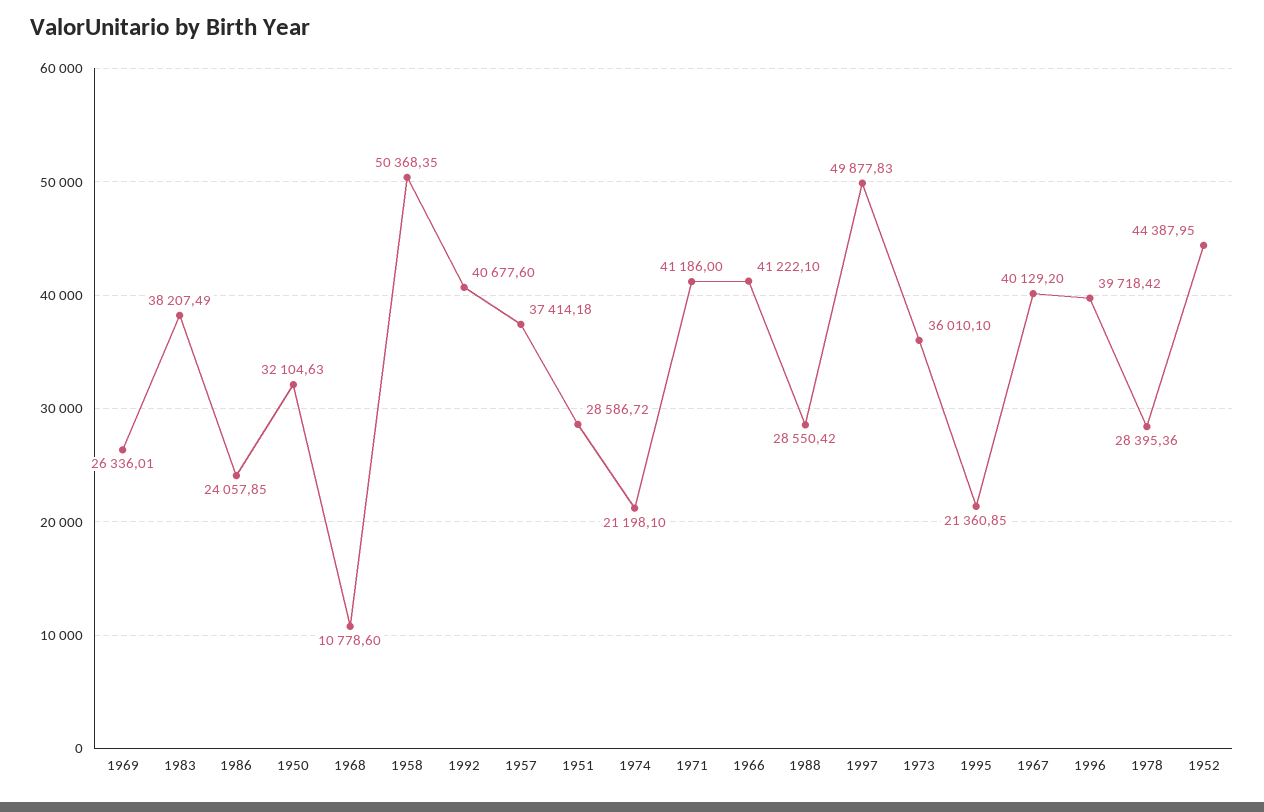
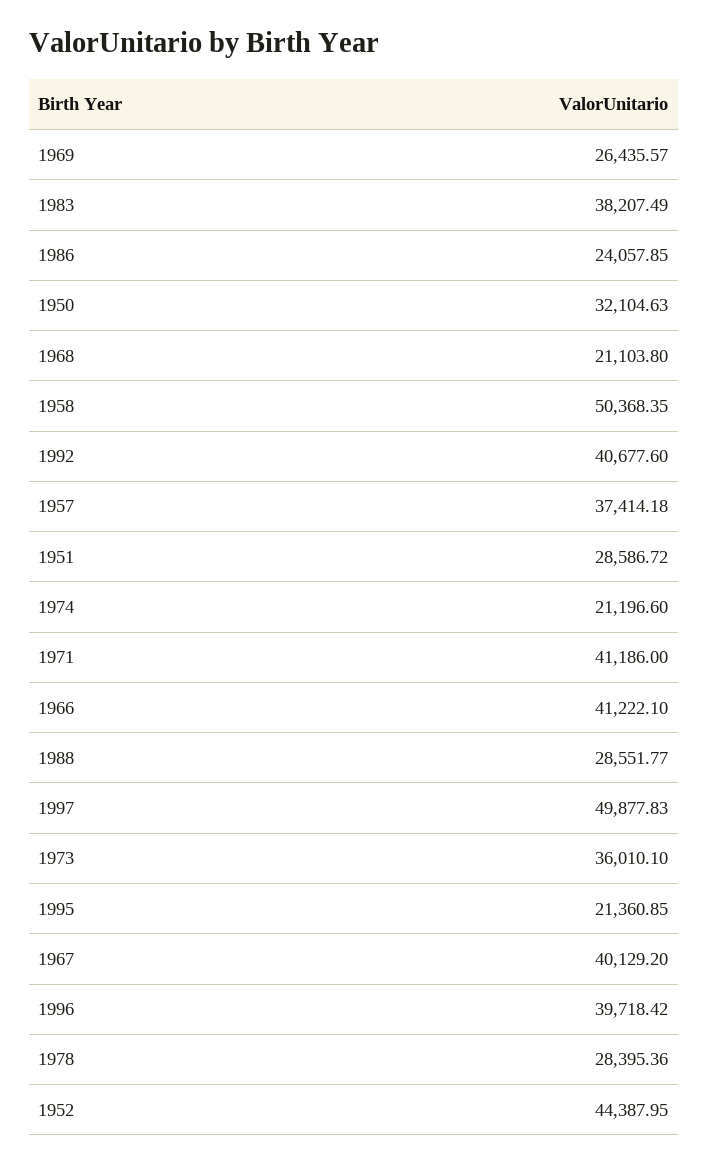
1969: 26336.01 -> 26435.57
1968: 10778.6 -> 21103.8
1974: 21198.1 -> 21196.6
1988: 28550.42 -> 28551.77

